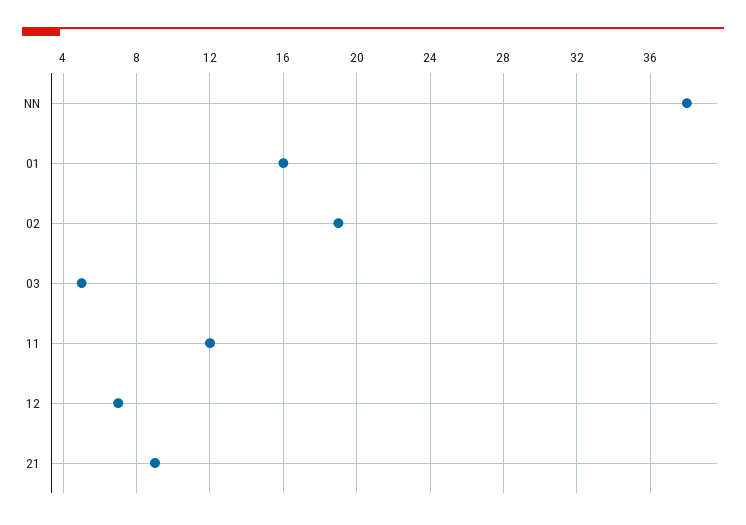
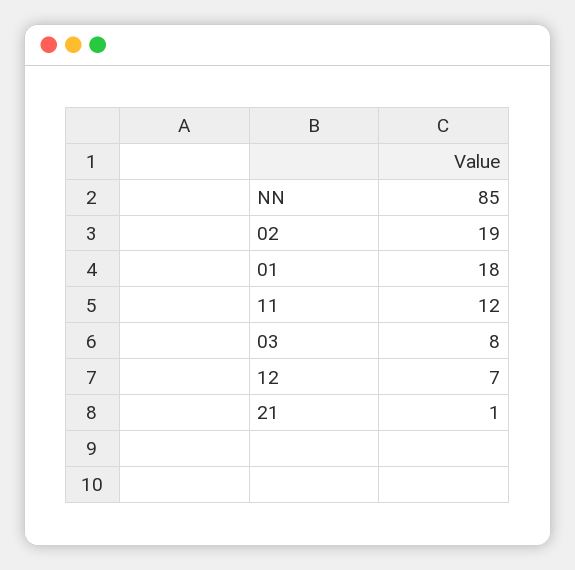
NN: 38 -> 85
01: 16 -> 18
03: 5 -> 8
21: 9 -> 1

